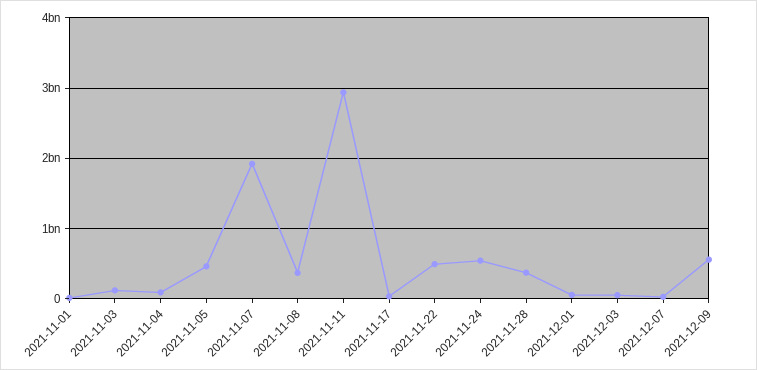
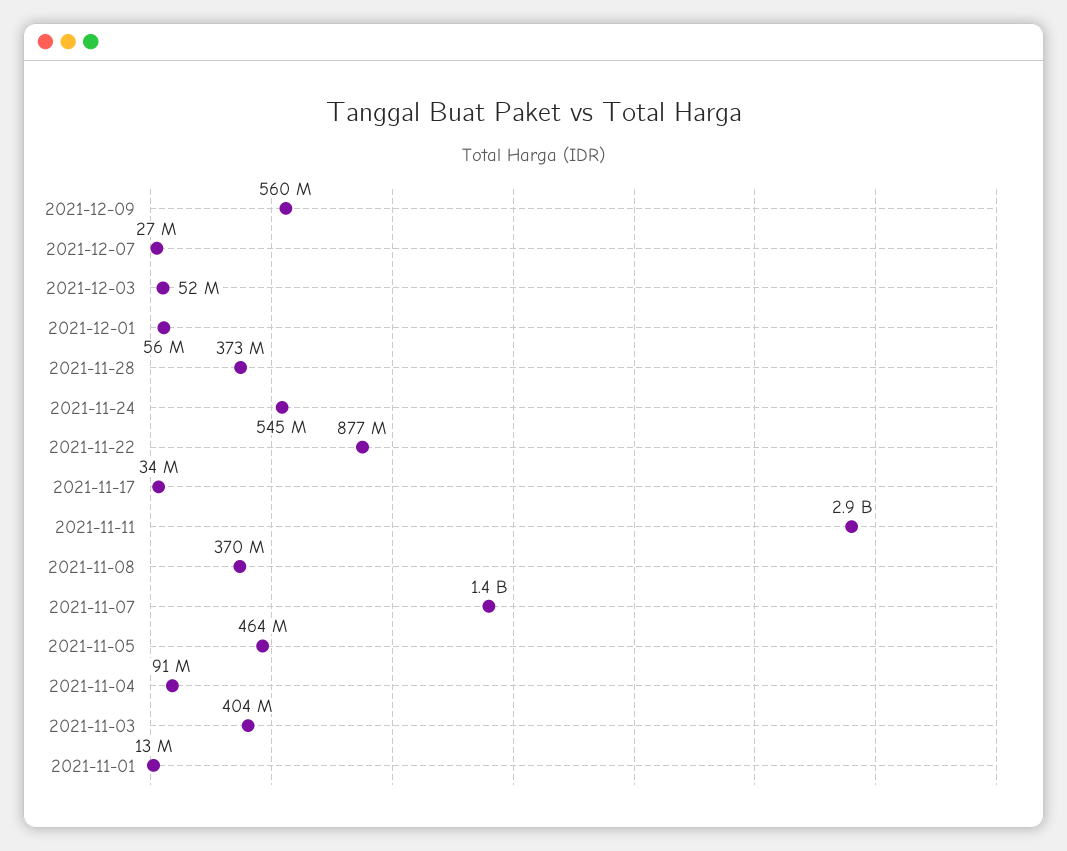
2021-11-03: 100000000 -> 404000000
2021-11-07: 1900000000 -> 1400000000
2021-11-22: 500000000 -> 877000000

